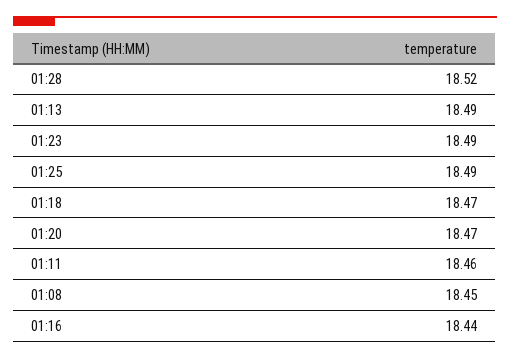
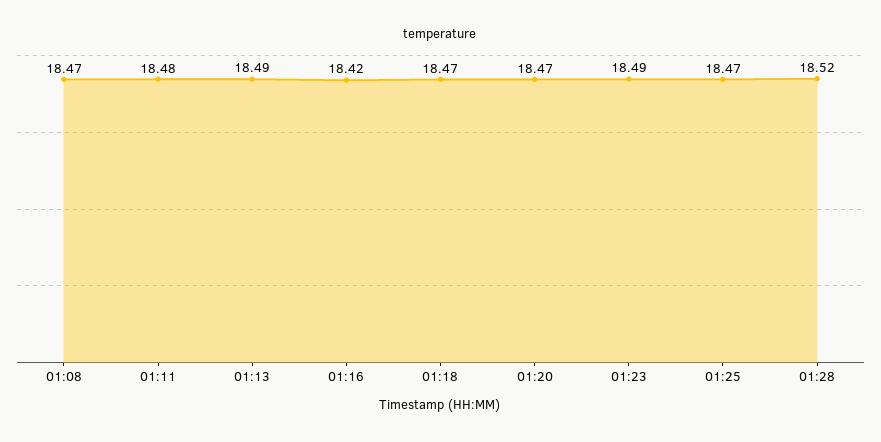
01:25: 18.49 -> 18.47
01:11: 18.46 -> 18.48
01:08: 18.45 -> 18.47
01:16: 18.44 -> 18.42

